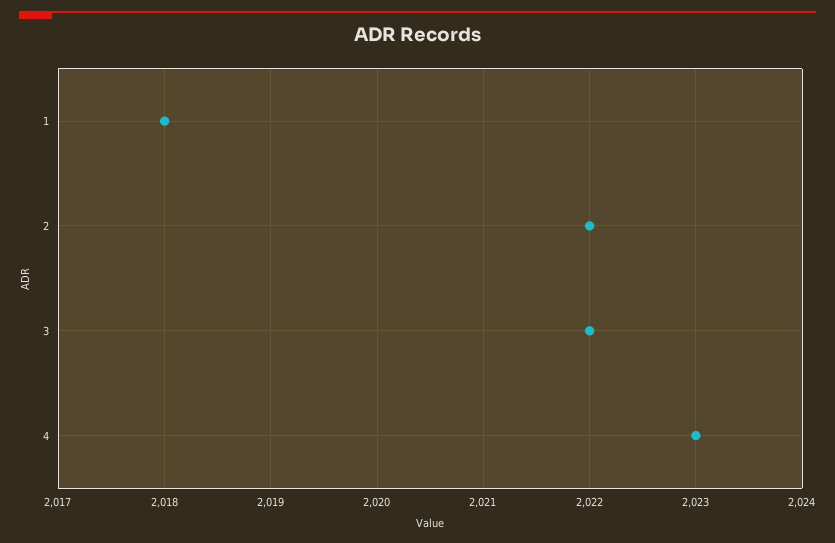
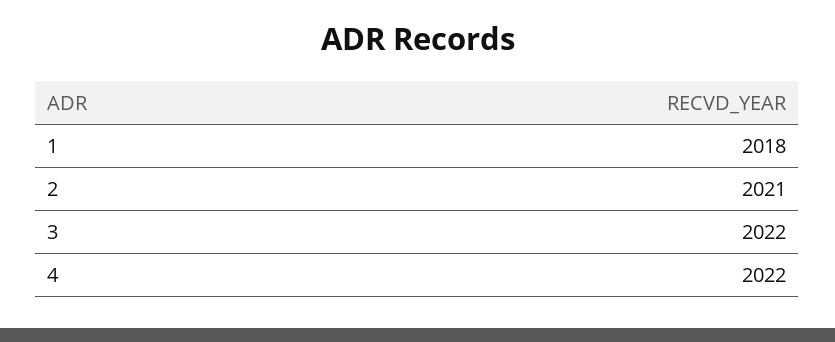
2: 2022 -> 2021
4: 2023 -> 2022

